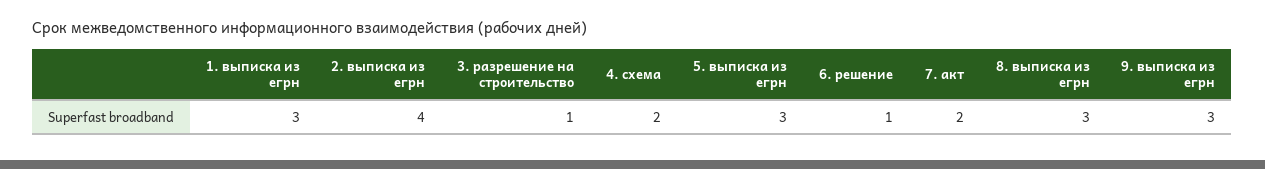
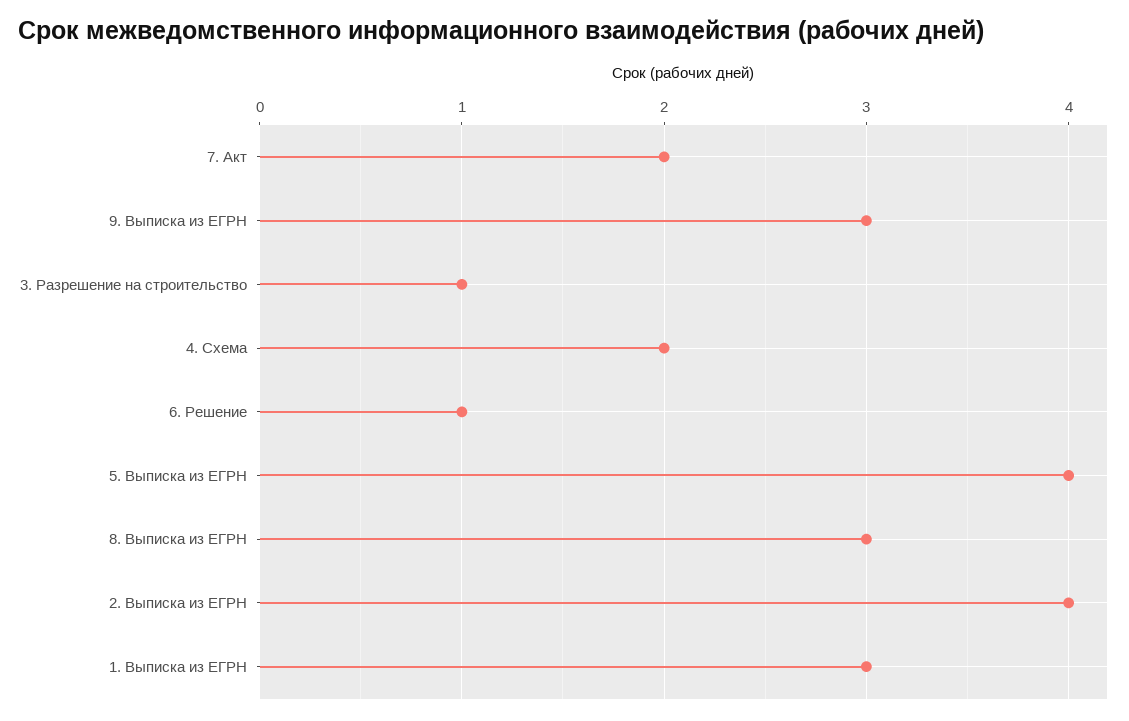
5. выписка из егрн: 3 -> 4

